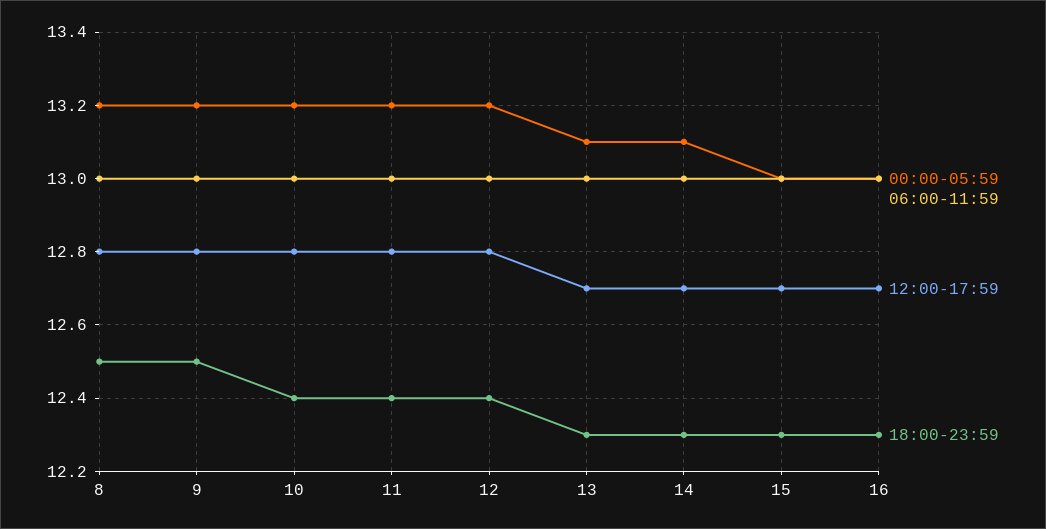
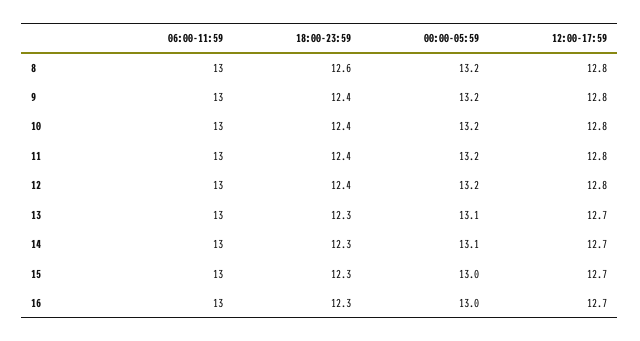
18:00-23:59, 8: 12.5 -> 12.6
18:00-23:59, 9: 12.5 -> 12.4

